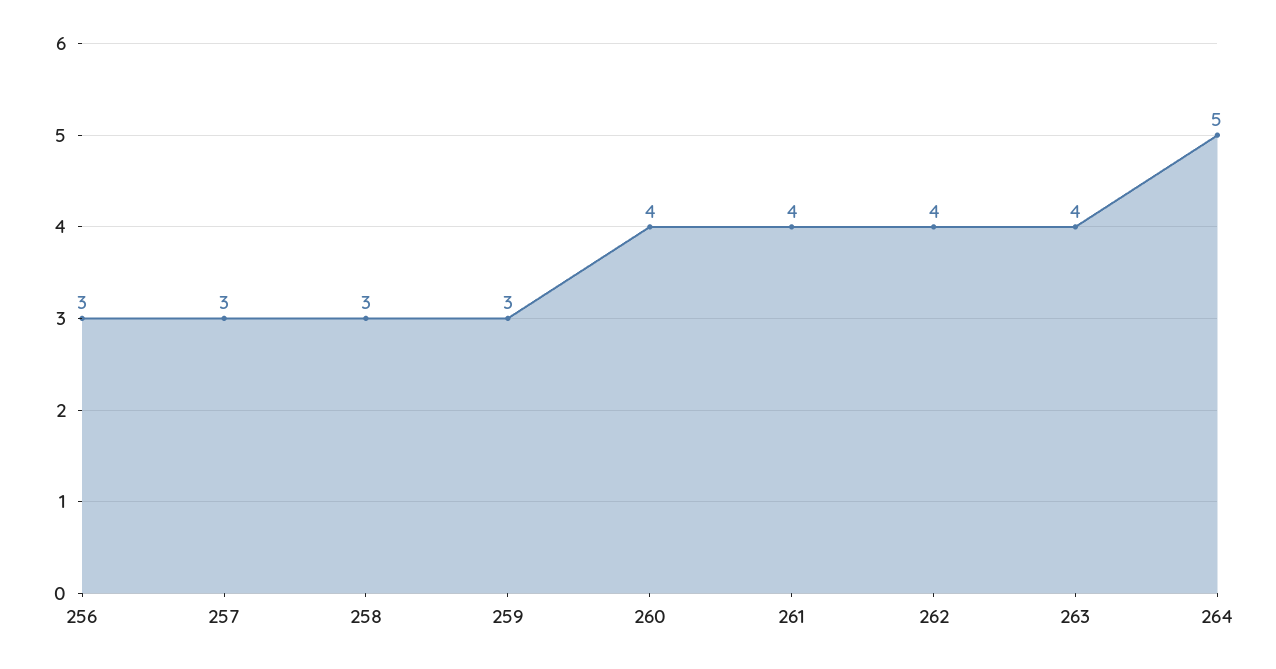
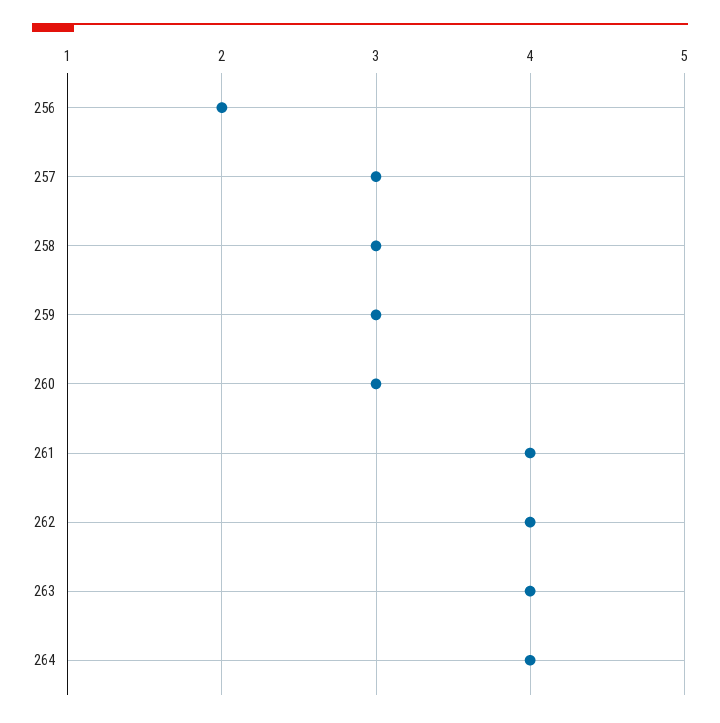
256: 3 -> 2
260: 4 -> 3
264: 5 -> 4

